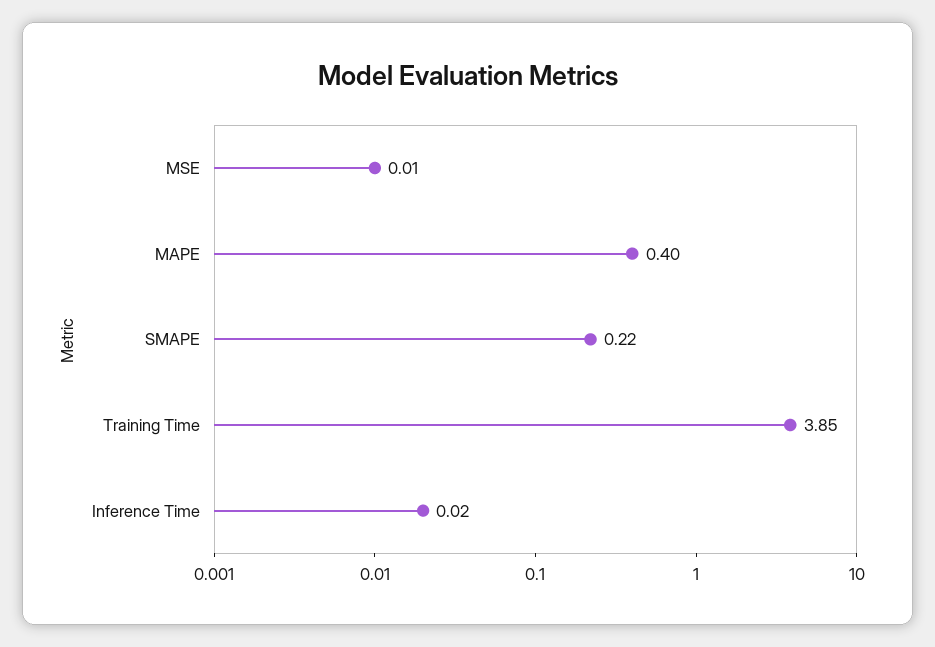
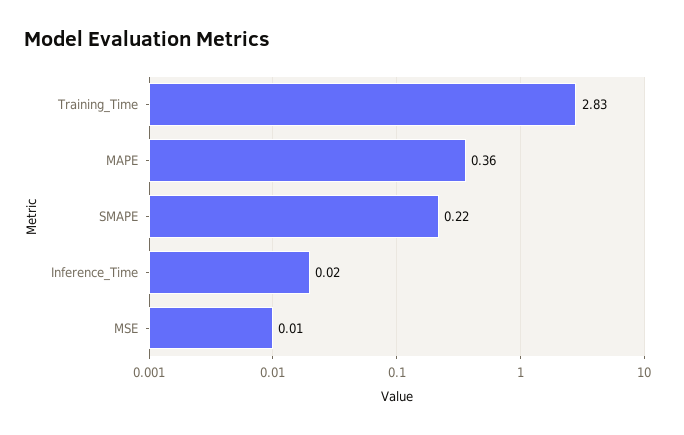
MAPE: 0.4 -> 0.36
Training Time: 3.85 -> 2.83

